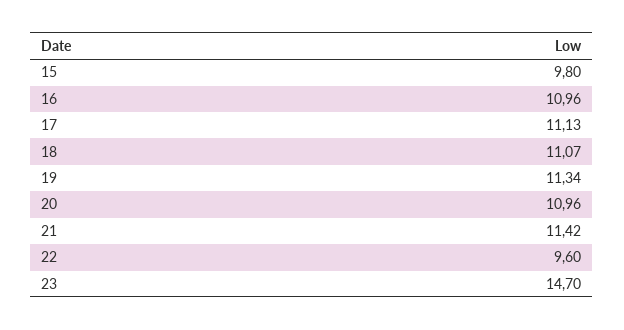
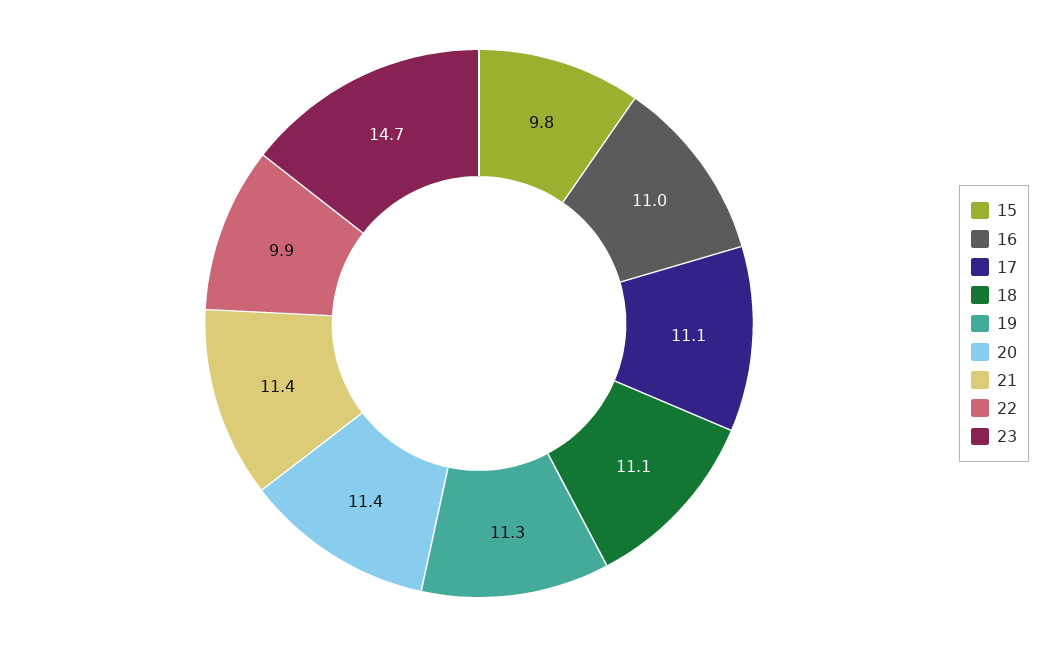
20: 10.96 -> 11.4
22: 9.6 -> 9.9

